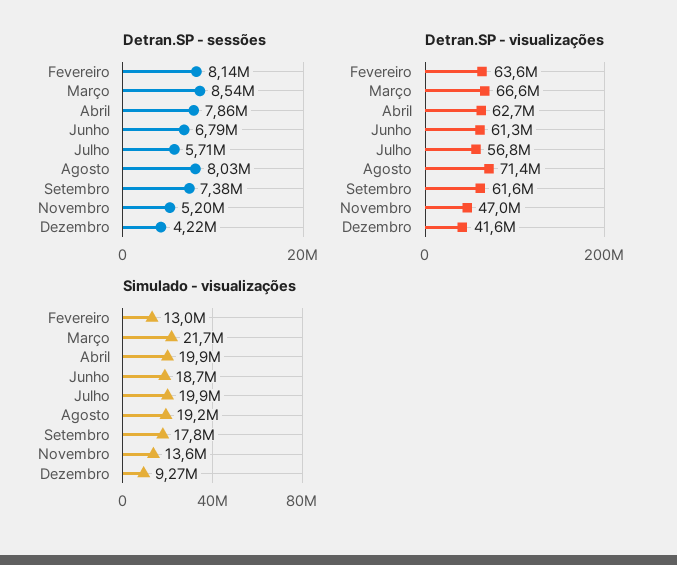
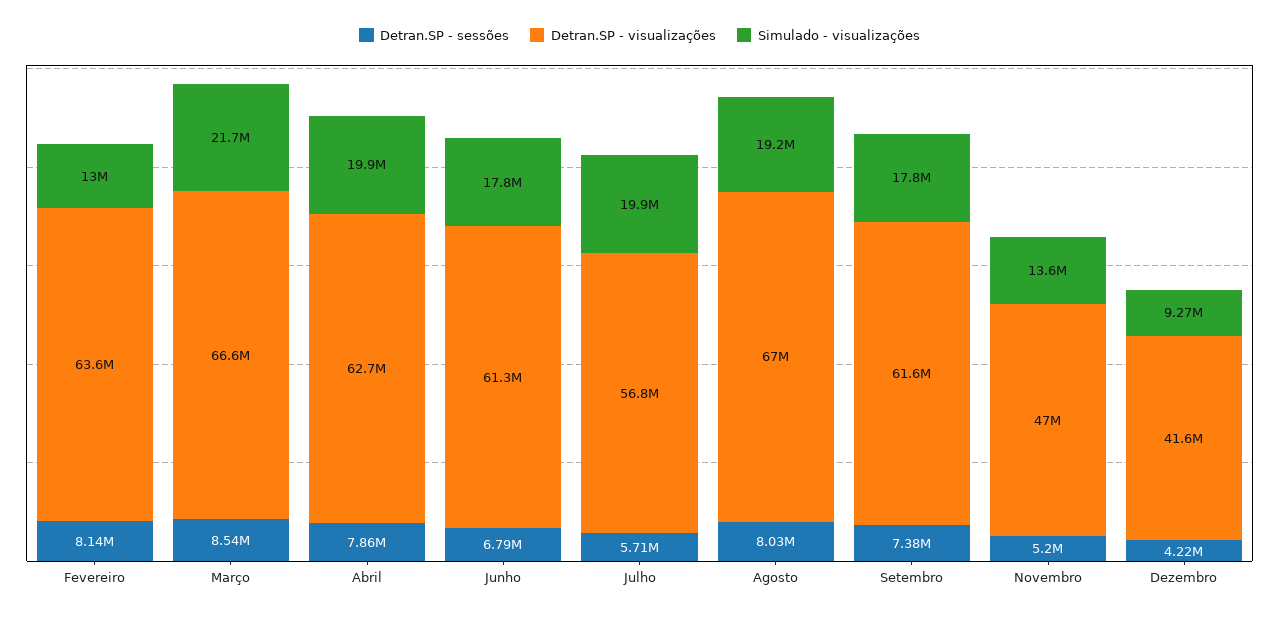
Detran.SP - visualizações, Agosto: 71400000 -> 67000000
Simulado - visualizações, Junho: 18700000 -> 17800000

